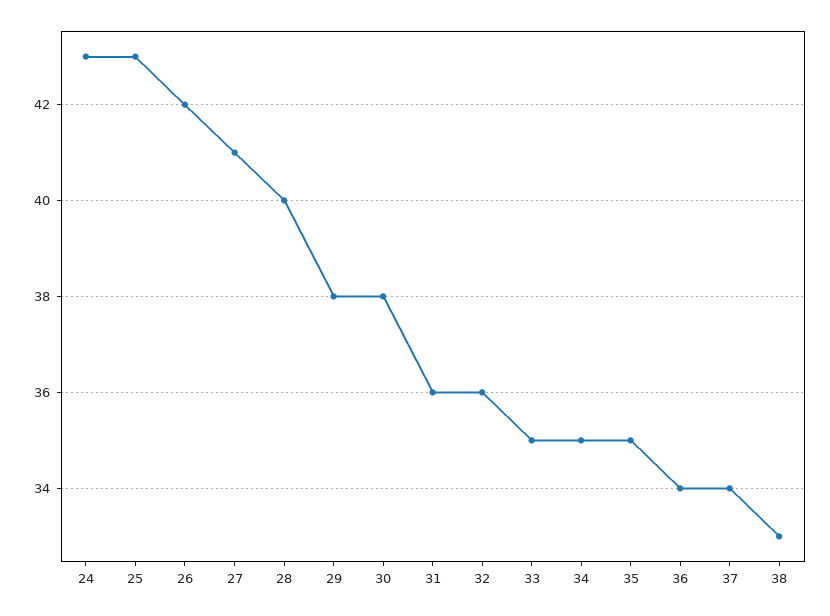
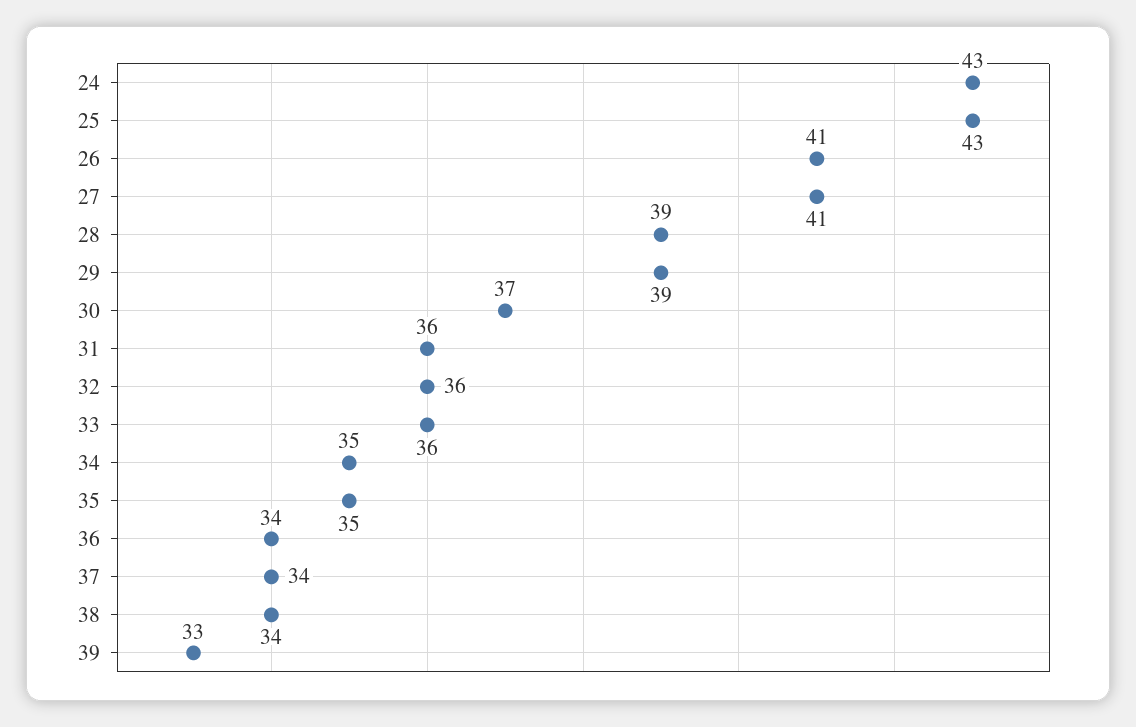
26: 42 -> 41
28: 40 -> 39
29: 38 -> 39
30: 38 -> 37
33: 35 -> 36
38: 33 -> 34
39: none -> 33

